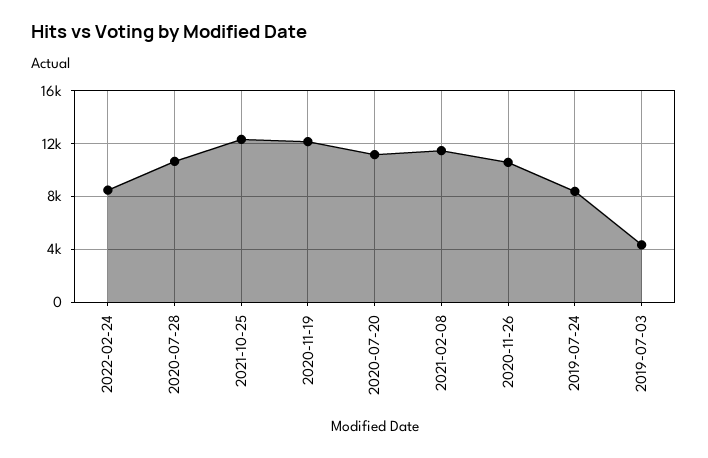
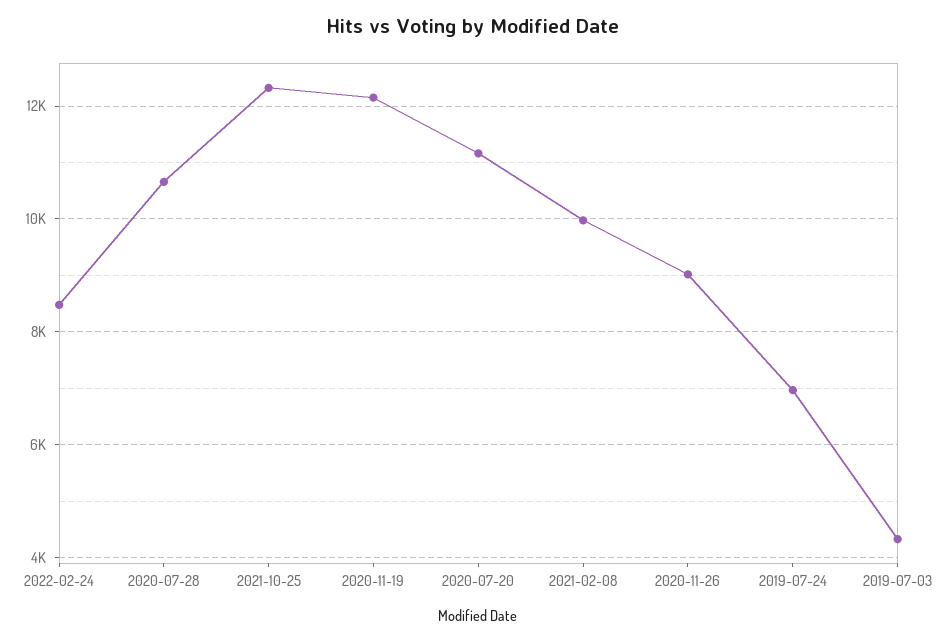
2021-02-08: 11500 -> 10000
2020-11-26: 10500 -> 9000
2019-07-24: 8500 -> 7000

